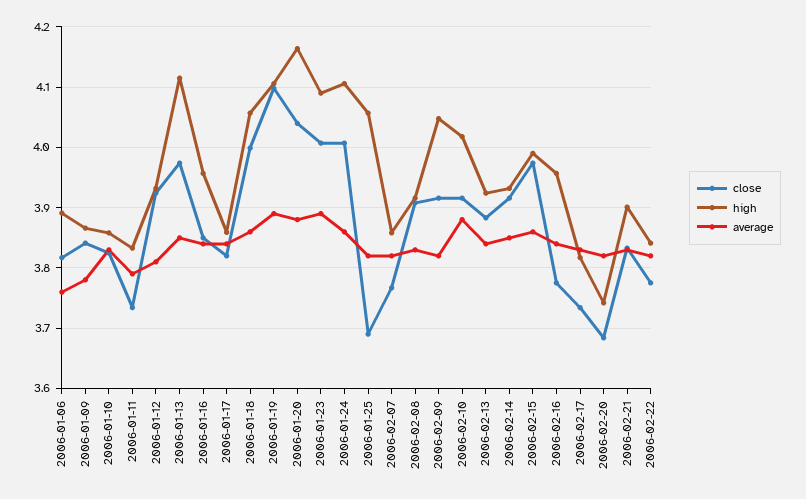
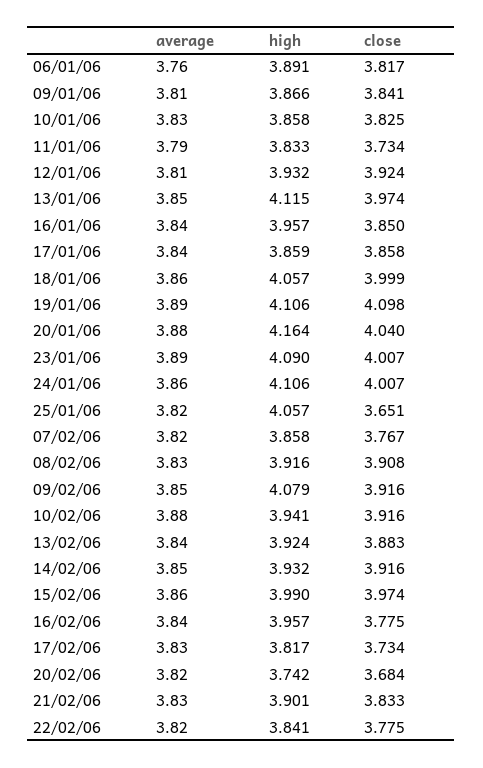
average, 2006-01-09: 3.78 -> 3.81
close, 2006-01-17: 3.82 -> 3.858
close, 2006-01-25: 3.69 -> 3.651
high, 2006-02-09: 4.05 -> 4.079
average, 2006-02-09: 3.82 -> 3.85
high, 2006-02-10: 4.02 -> 3.941

